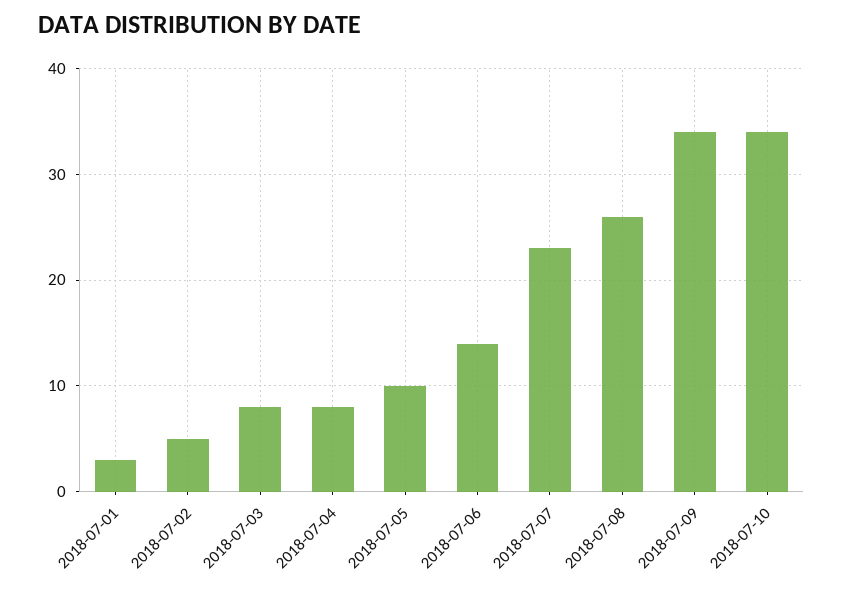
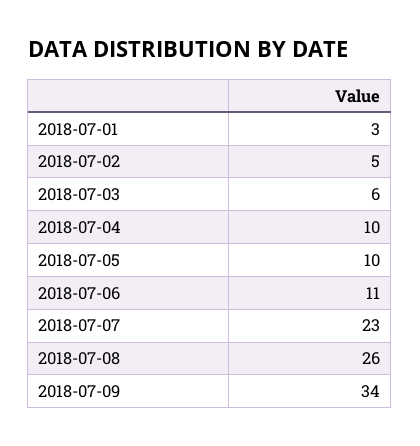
2018-07-03: 8 -> 6
2018-07-04: 8 -> 10
2018-07-06: 14 -> 11
2018-07-10: 34 -> none

